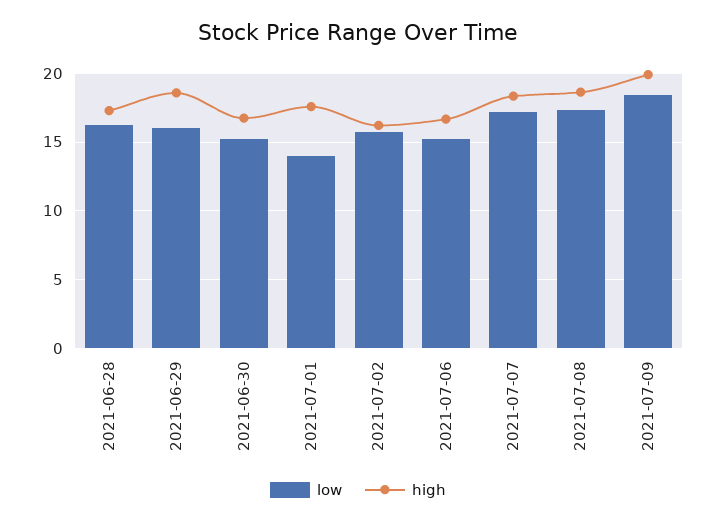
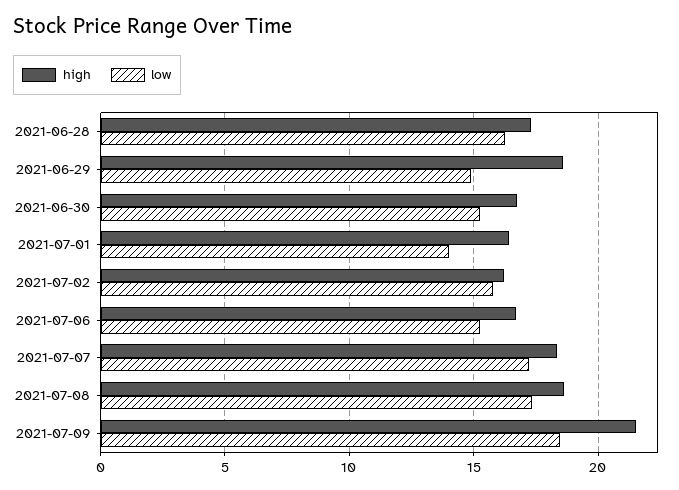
low, 2021-06-29: 16 -> 15
high, 2021-07-01: 17.5 -> 16.5
high, 2021-07-09: 20 -> 21.5

